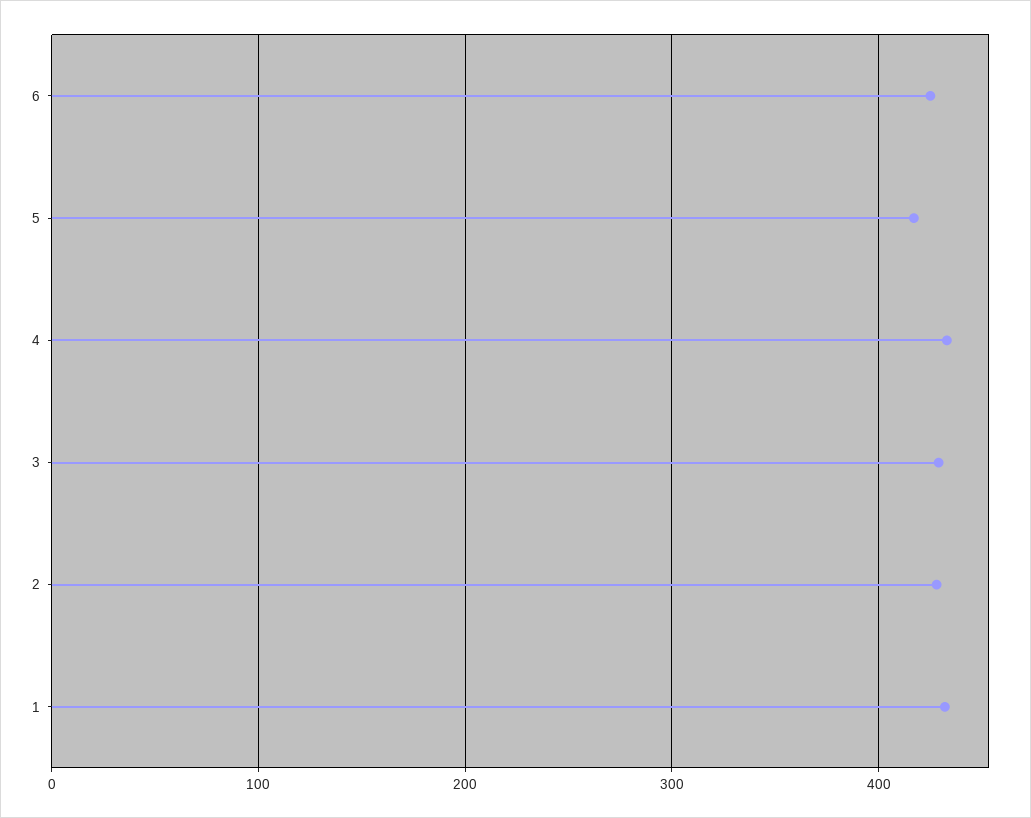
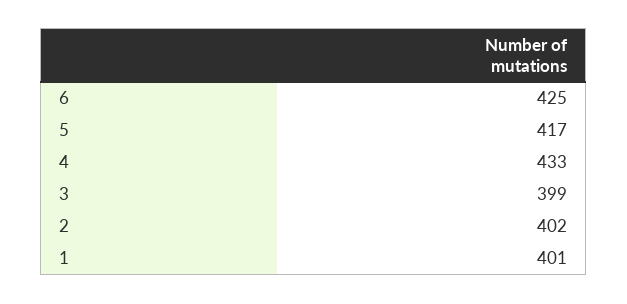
3: 430 -> 399
2: 430 -> 402
1: 430 -> 401

